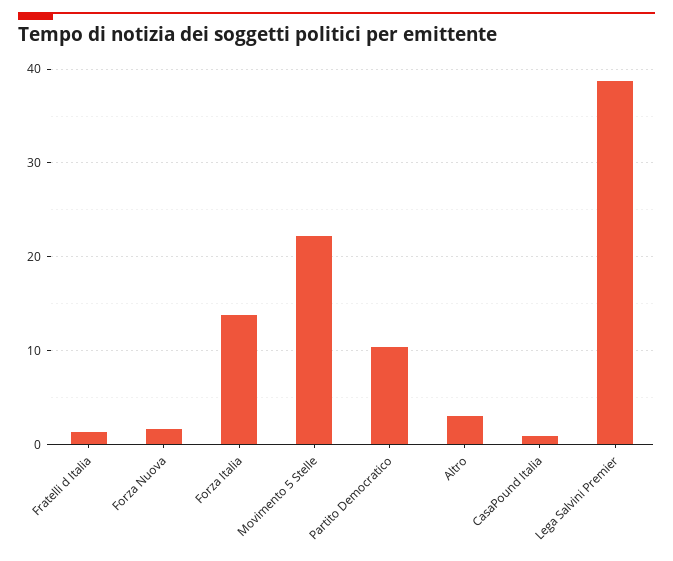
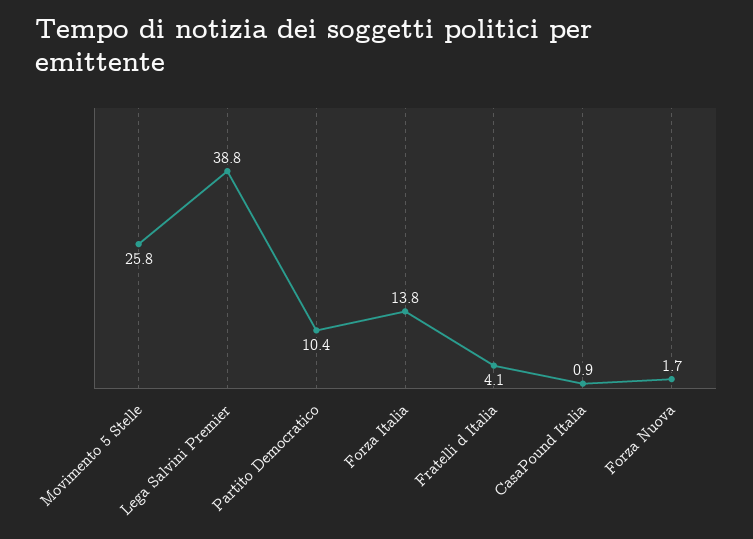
Fratelli d Italia: 1 -> 4.1
Movimento 5 Stelle: 22 -> 25.8
Altro: 3 -> none

